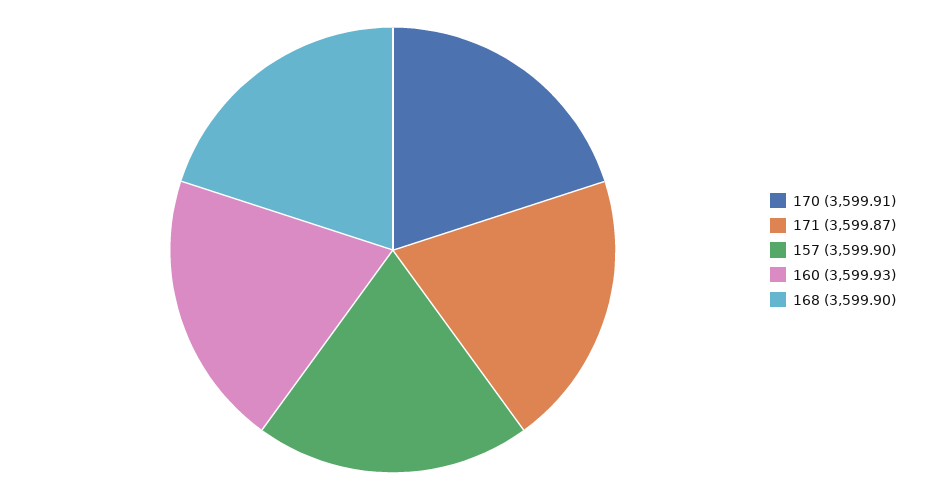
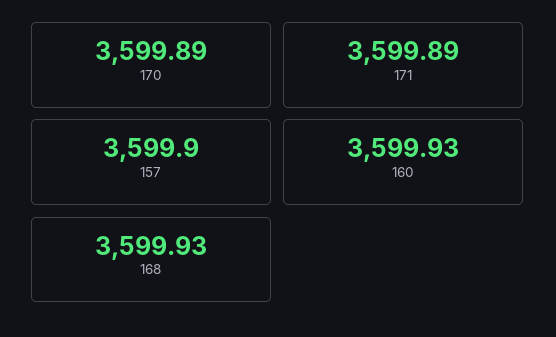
170: 3599.91 -> 3599.89
171: 3599.87 -> 3599.89
168: 3599.9 -> 3599.93

